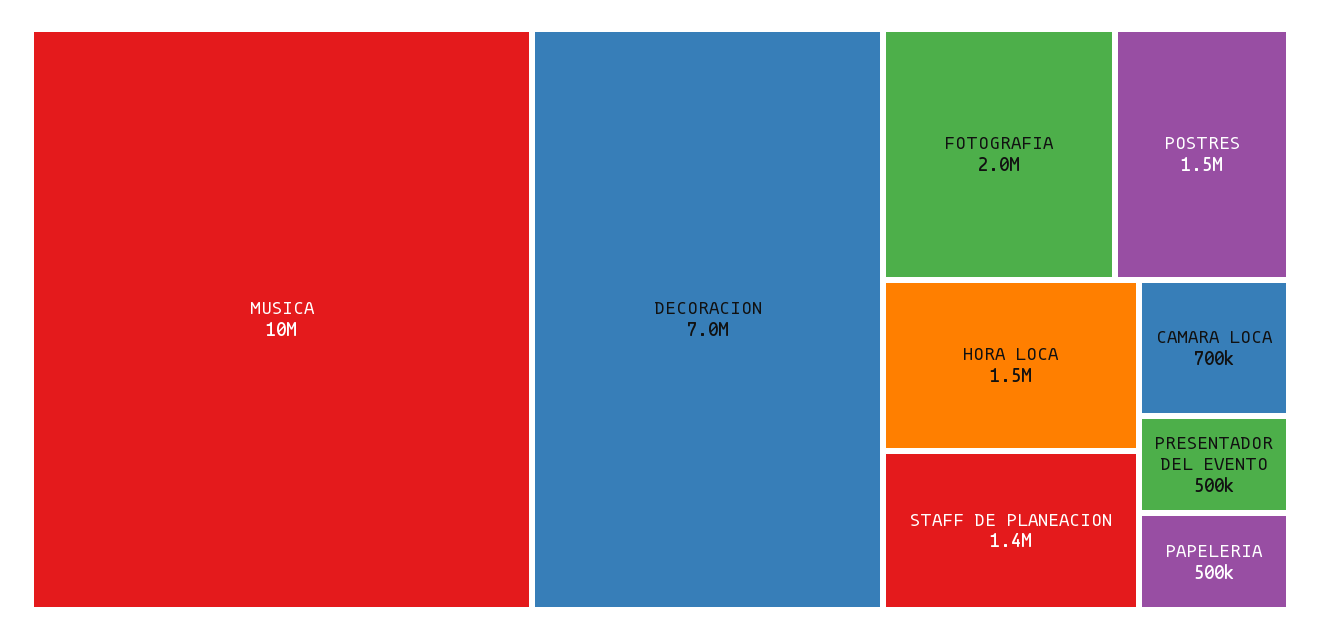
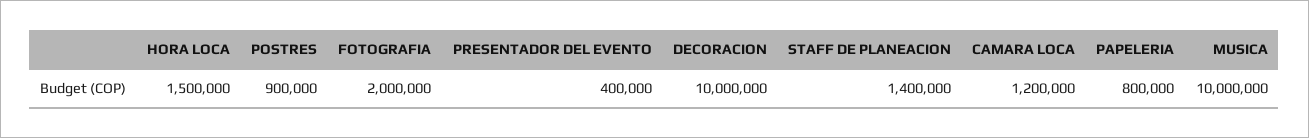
DECORACION: 7000000 -> 10000000
POSTRES: 1500000 -> 900000
CAMARA LOCA: 700000 -> 1200000
PRESENTADOR DEL EVENTO: 500000 -> 400000
PAPELERIA: 500000 -> 800000

